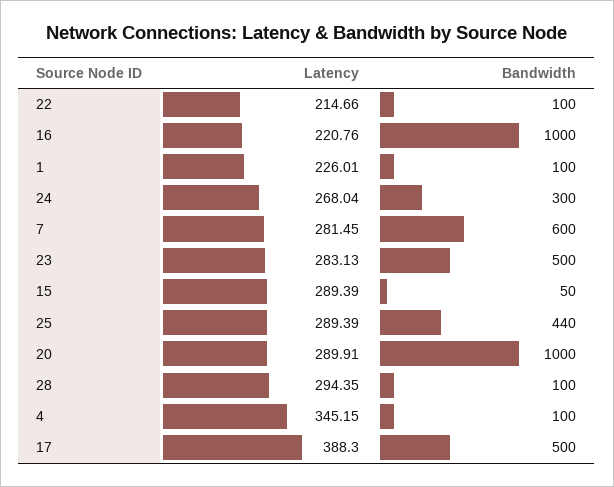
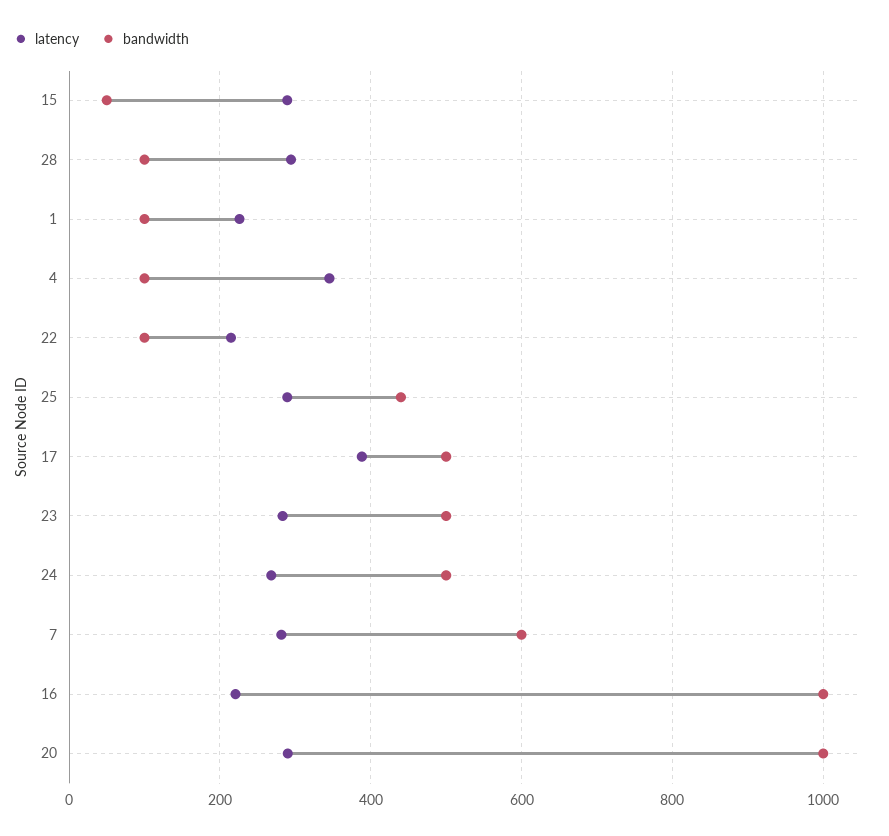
Bandwidth, 24: 300 -> 500

